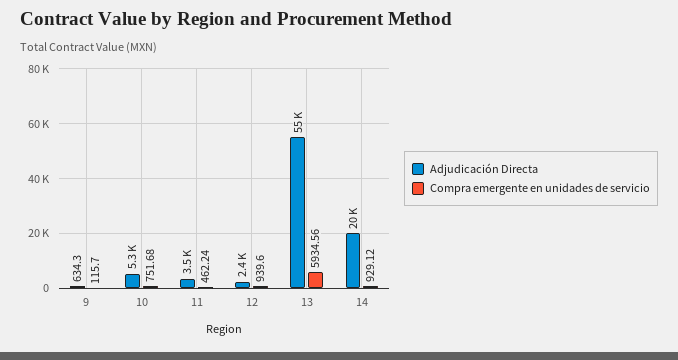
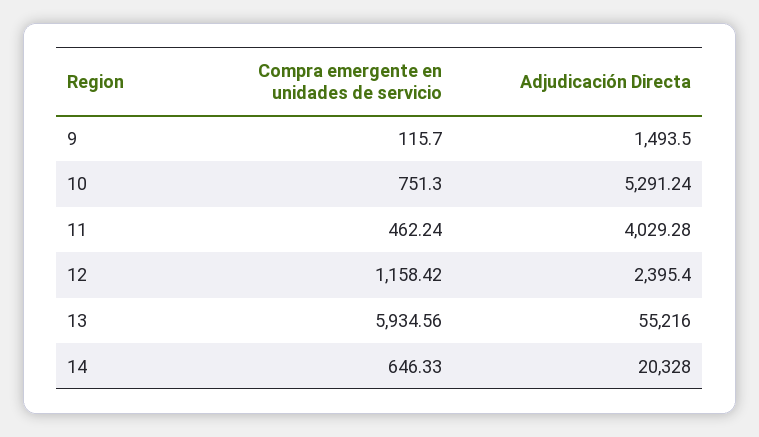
Adjudicación Directa, 9: 634.3 -> 1493.5
Compra emergente en unidades de servicio, 10: 751.68 -> 751.3
Adjudicación Directa, 11: 3500 -> 4029.28
Compra emergente en unidades de servicio, 12: 939.6 -> 1158.42
Compra emergente en unidades de servicio, 14: 929.12 -> 646.33

